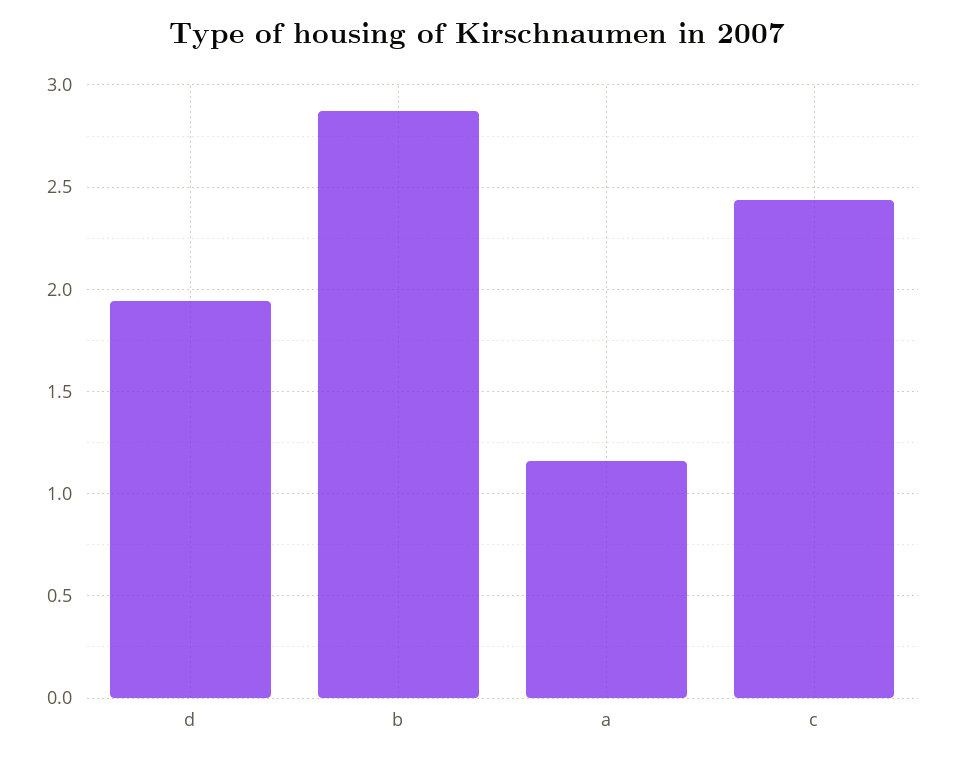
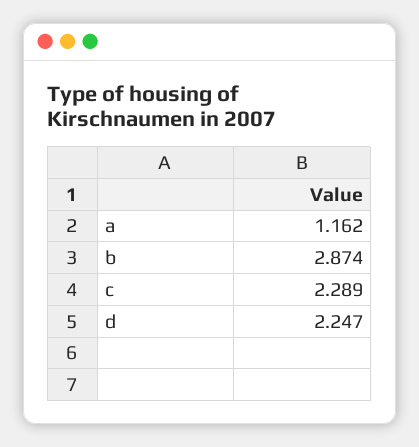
d: 1.95 -> 2.247
c: 2.45 -> 2.289

